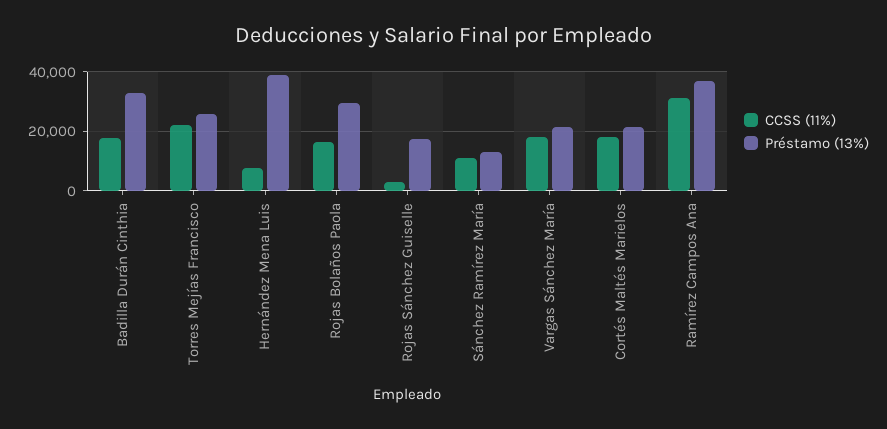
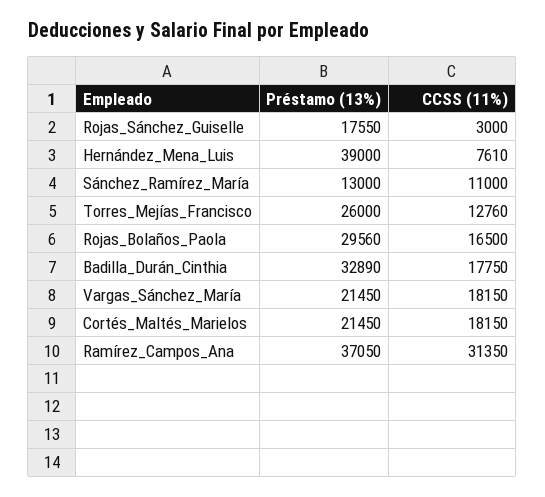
CCSS (11%), Torres Mejías Francisco: 22500 -> 12760

